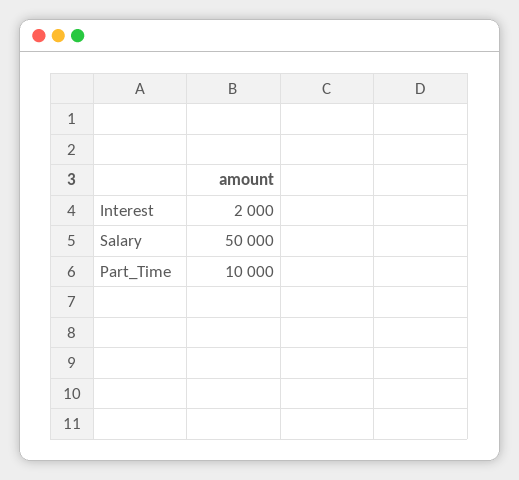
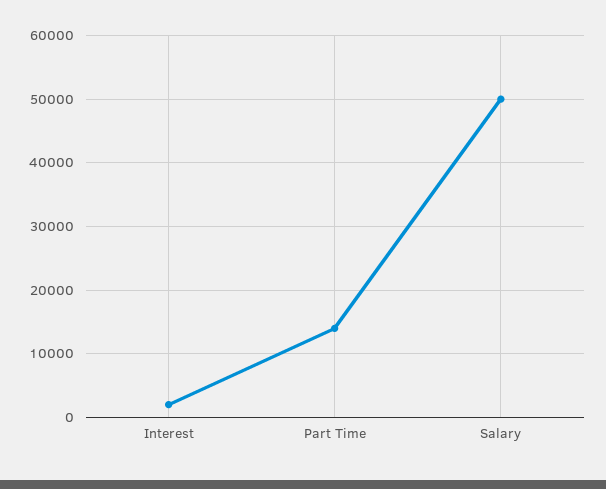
Part_Time: 10000 -> 14000

